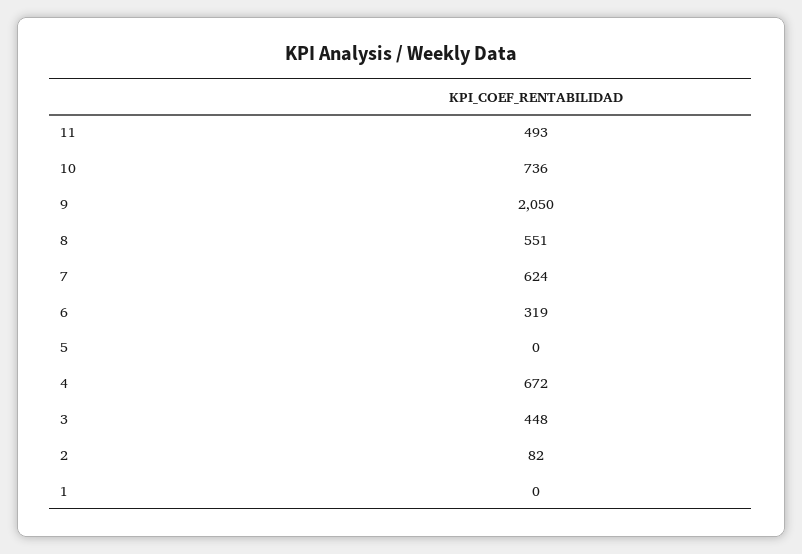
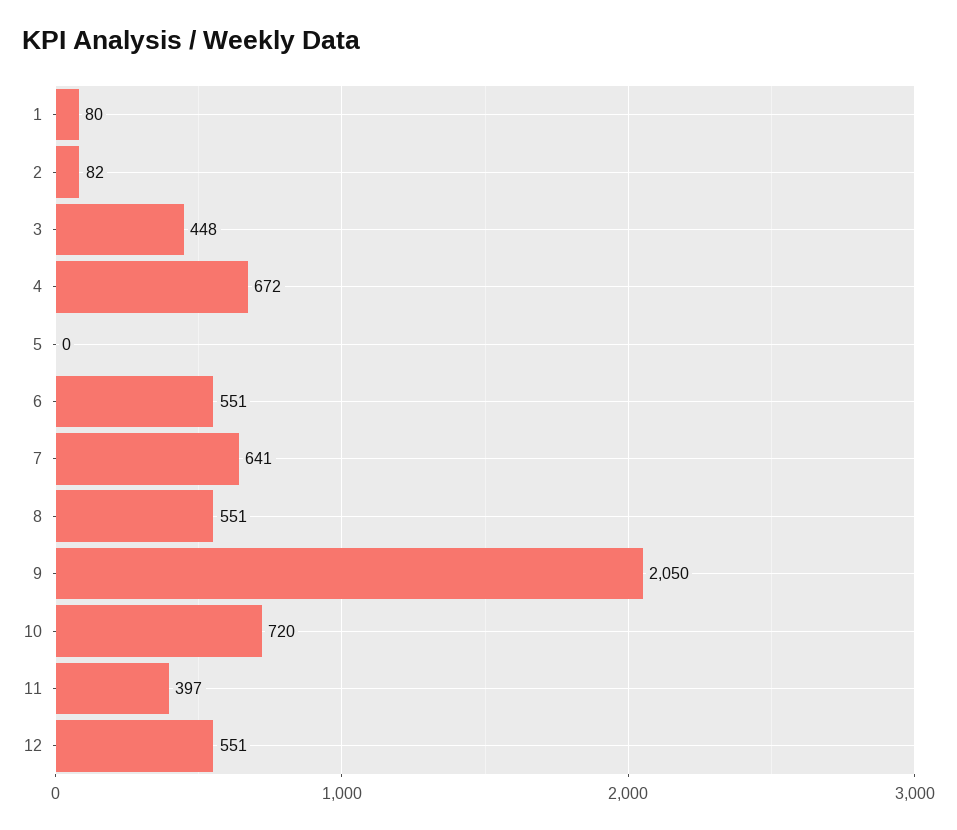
11: 493 -> 397
10: 736 -> 720
7: 624 -> 641
6: 319 -> 551
1: 0 -> 80
12: none -> 551

